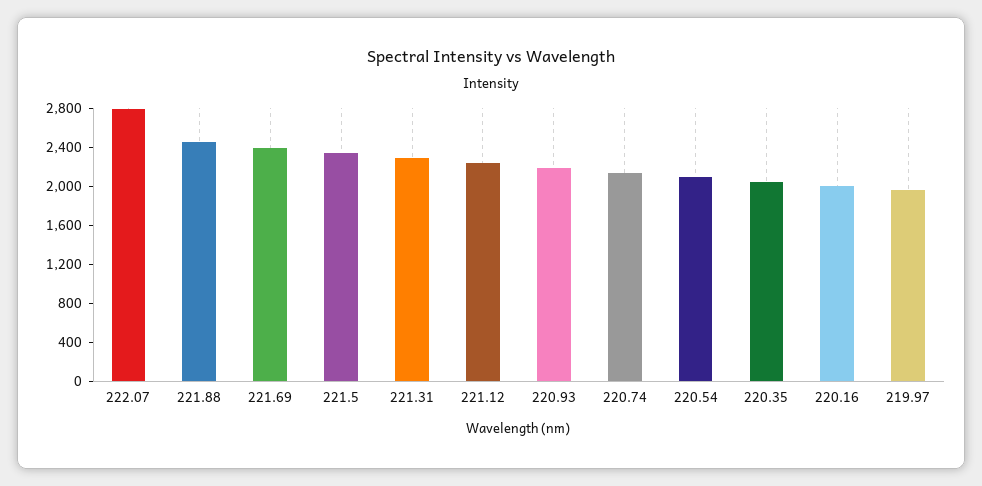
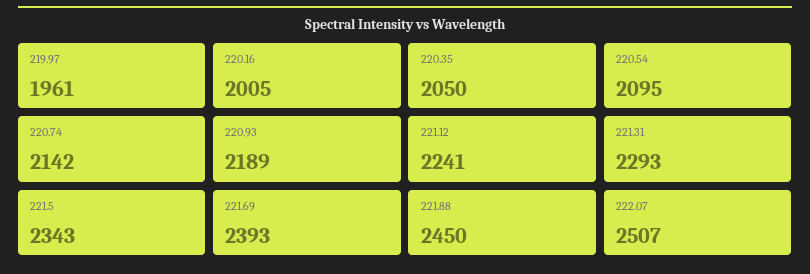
222.07: 2800 -> 2507

